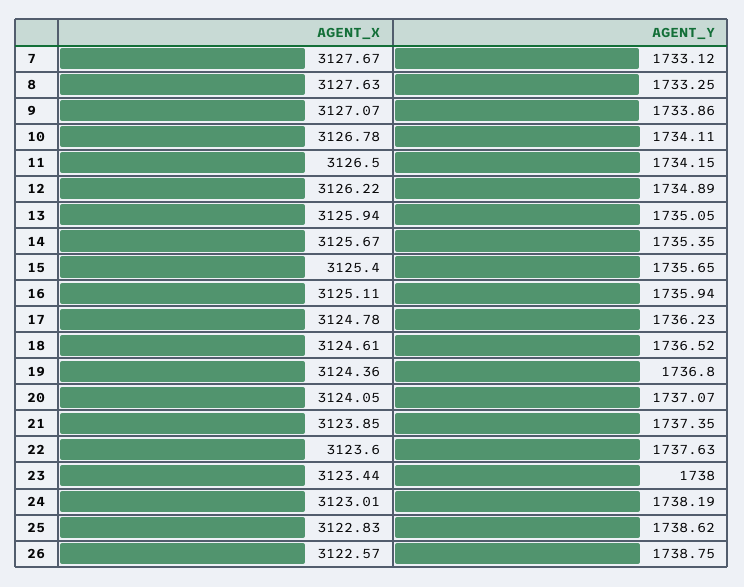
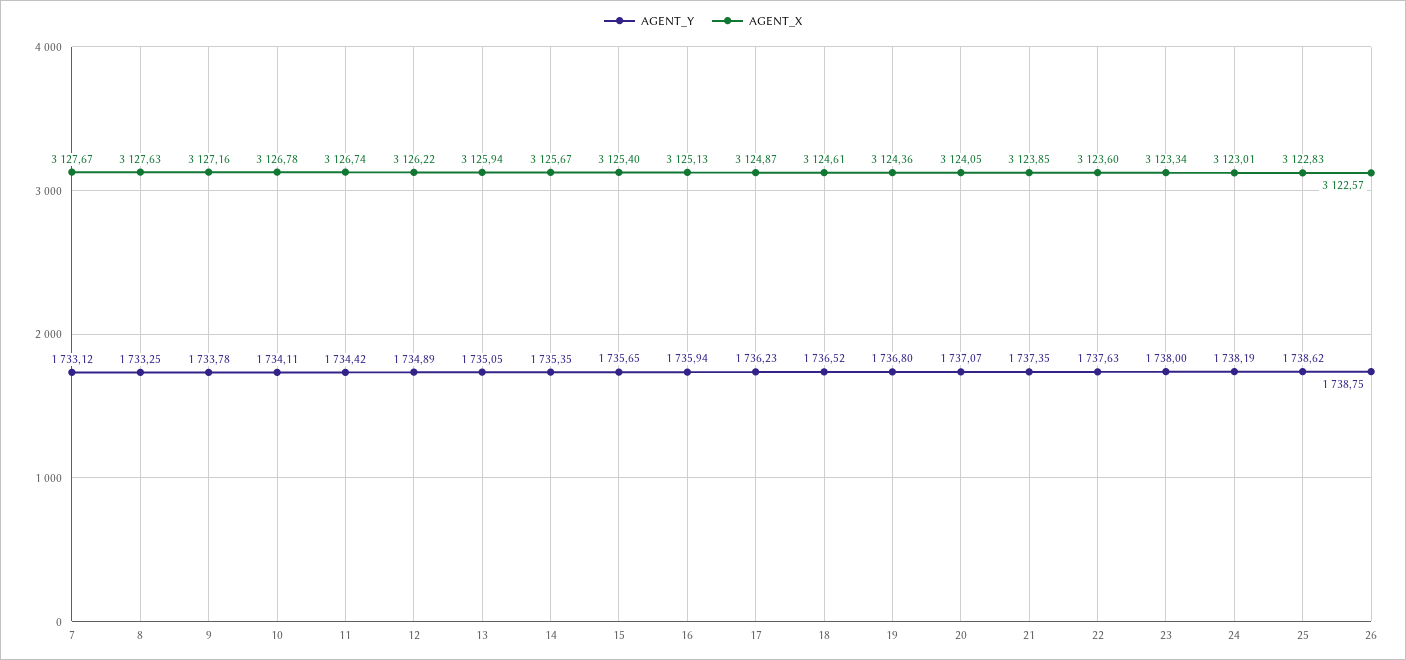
AGENT_X, 9: 3127.07 -> 3127.16
AGENT_Y, 9: 1733.86 -> 1733.78
AGENT_X, 11: 3126.5 -> 3126.74
AGENT_Y, 11: 1734.15 -> 1734.42
AGENT_X, 16: 3125.11 -> 3125.13
AGENT_X, 17: 3124.78 -> 3124.87
AGENT_X, 23: 3123.44 -> 3123.34

